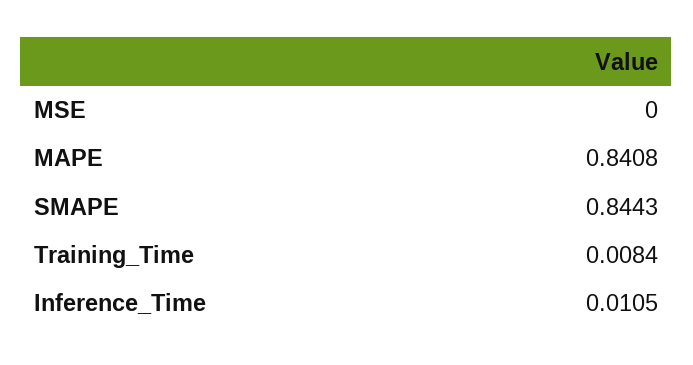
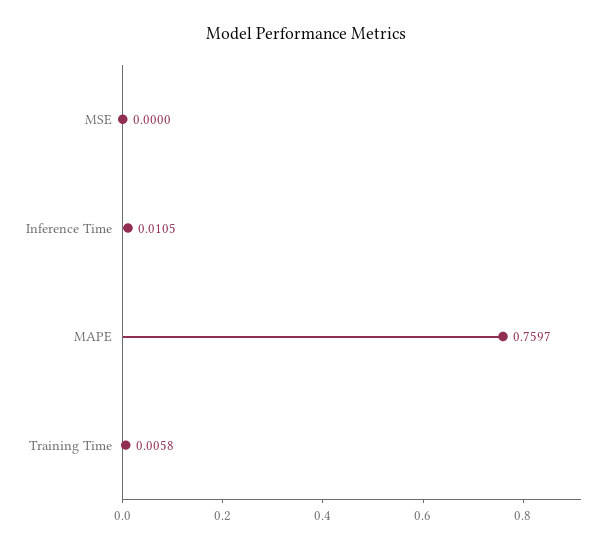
MAPE: 0.8408 -> 0.7597
SMAPE: 0.8443 -> none
Training_Time: 0.0084 -> 0.0058

